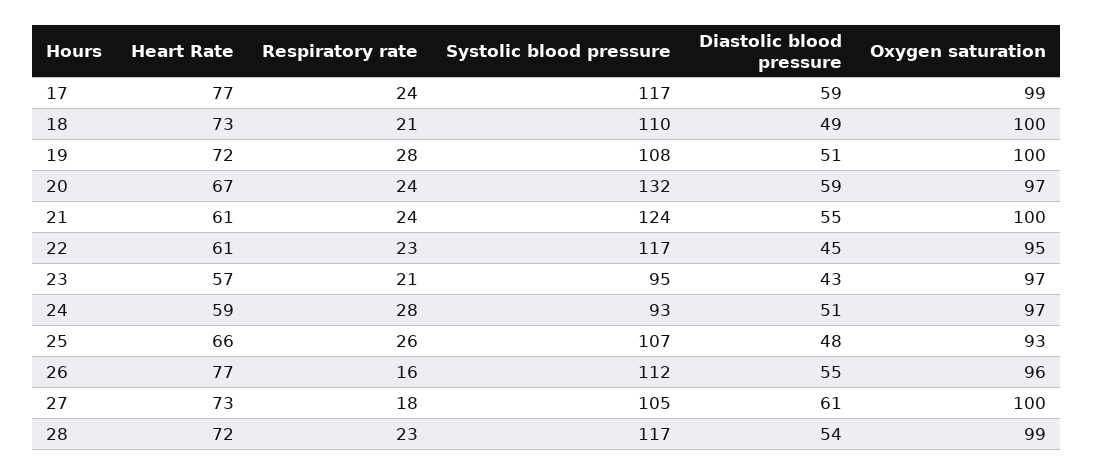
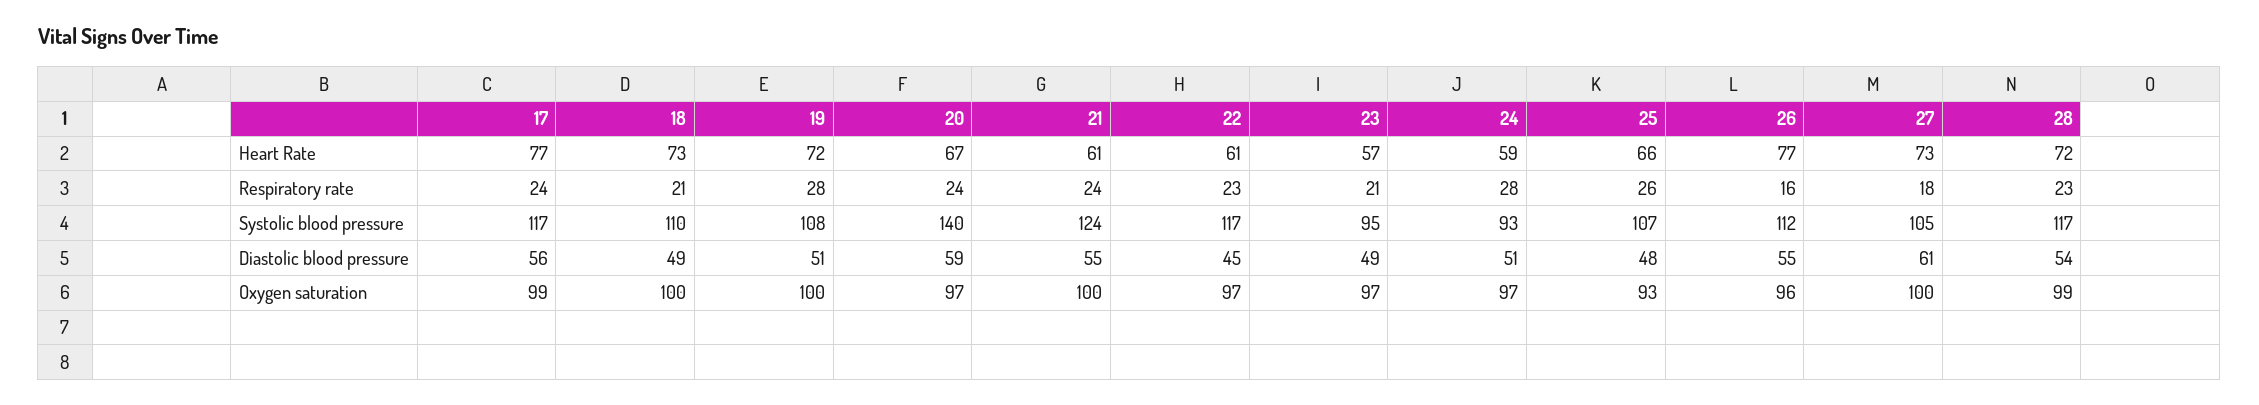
Diastolic blood pressure, 17: 59 -> 56
Systolic blood pressure, 20: 132 -> 140
Oxygen saturation, 22: 95 -> 97
Diastolic blood pressure, 23: 43 -> 49

